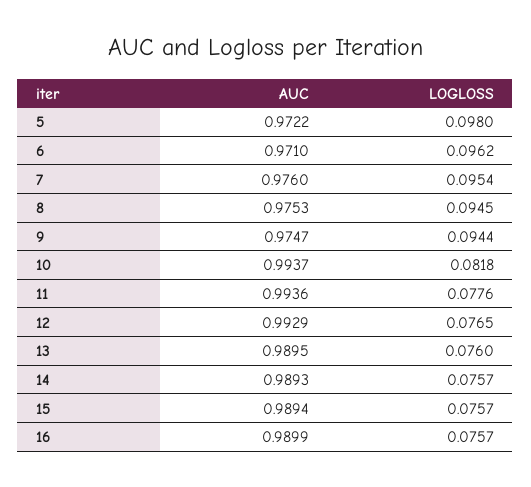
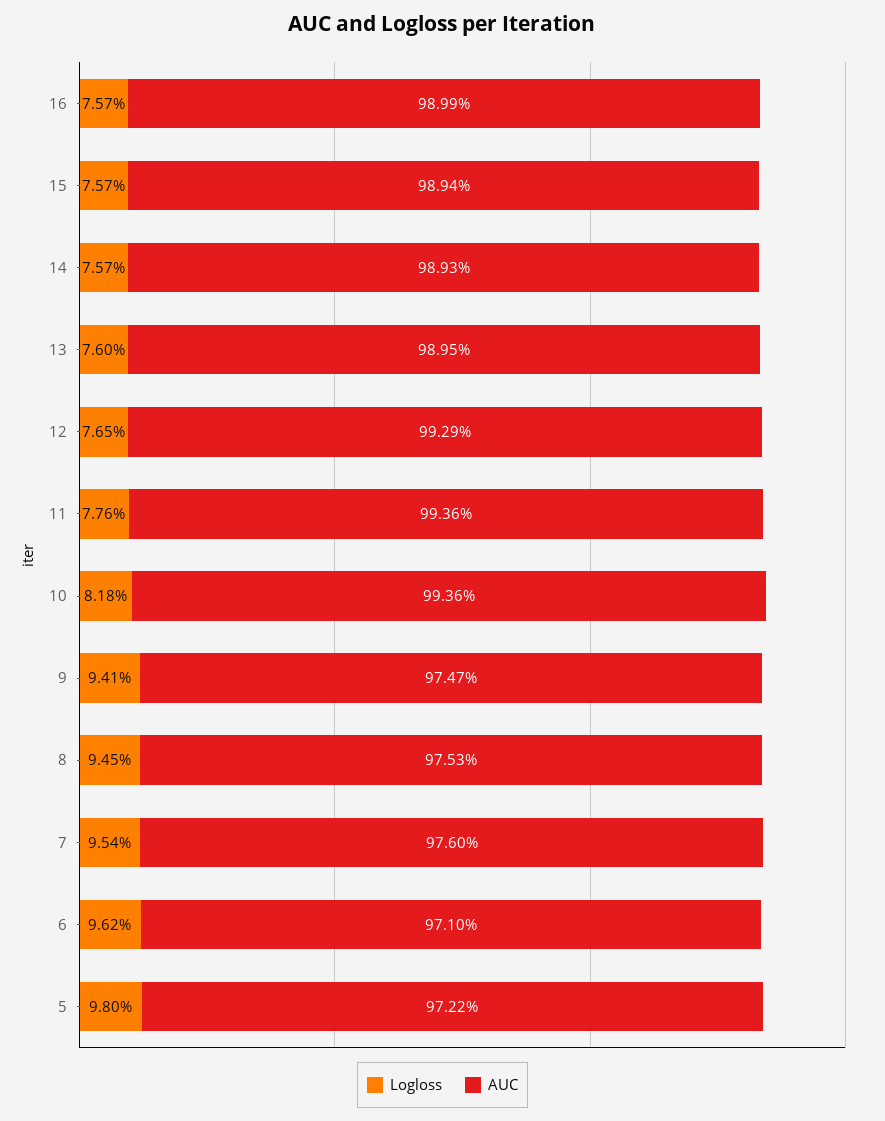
LOGLOSS, 9: 0.0944 -> 0.0941
AUC, 10: 0.9937 -> 0.9936

